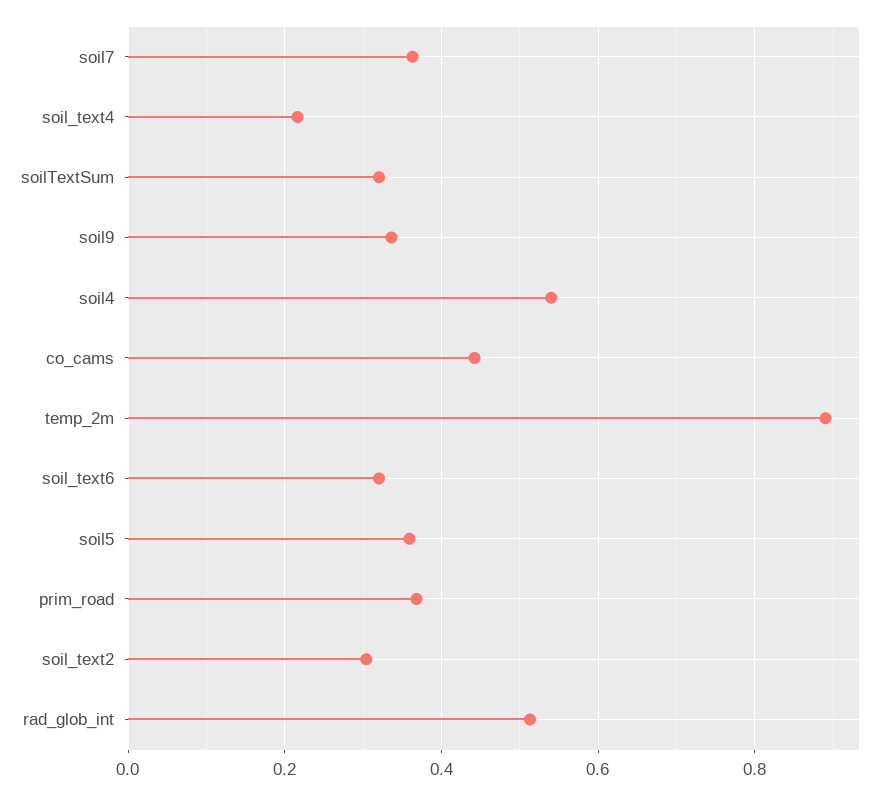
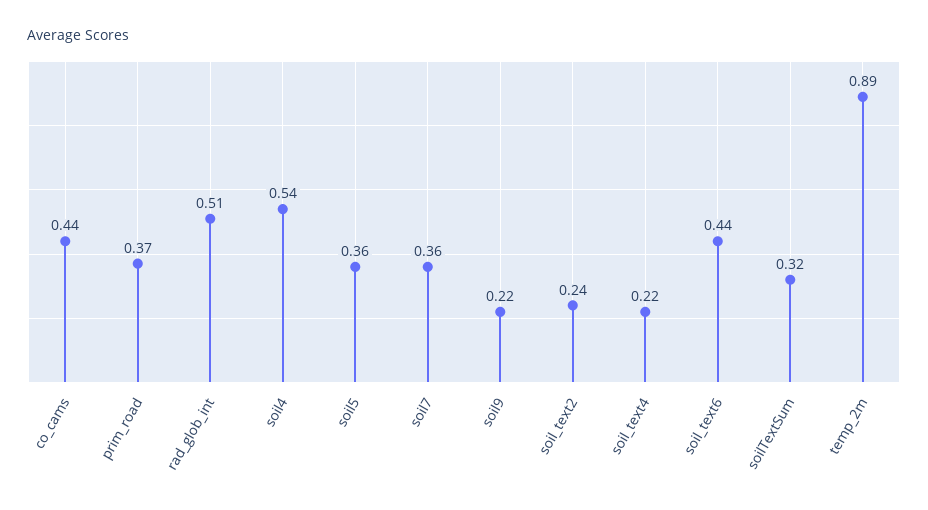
soil9: 0.34 -> 0.22
soil_text6: 0.32 -> 0.44
soil_text2: 0.3 -> 0.24

